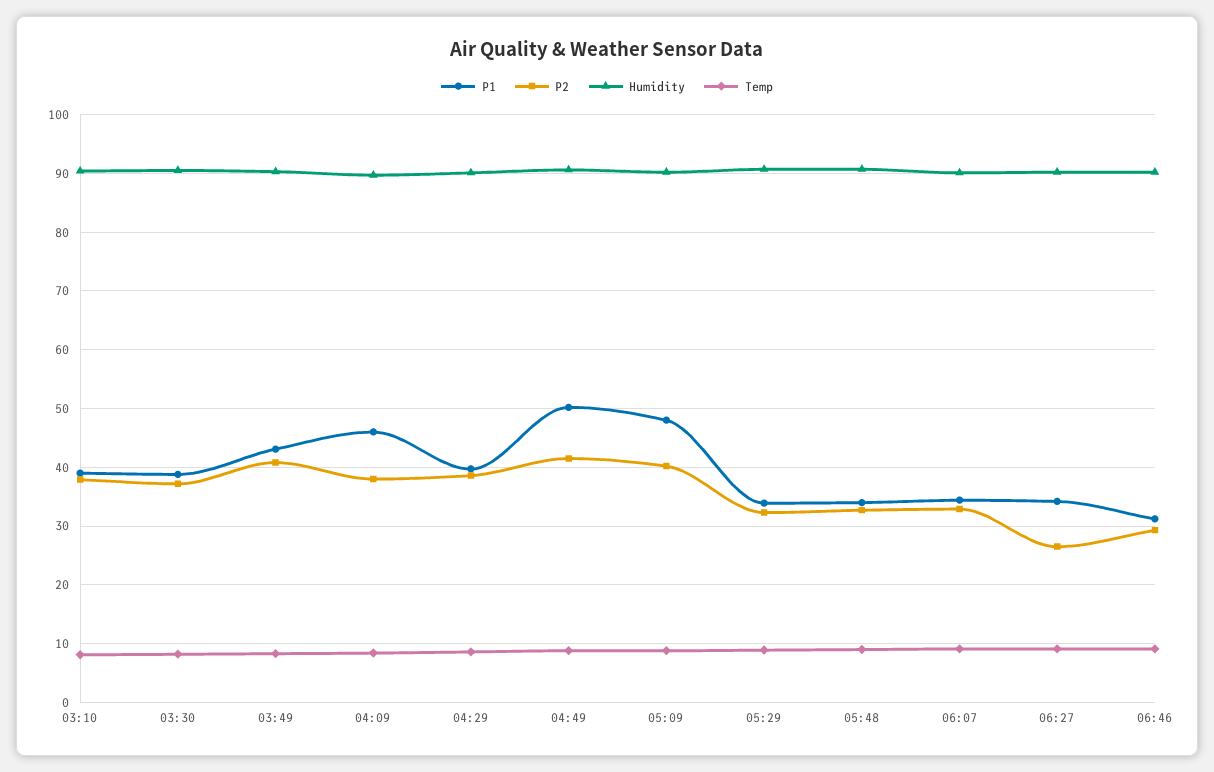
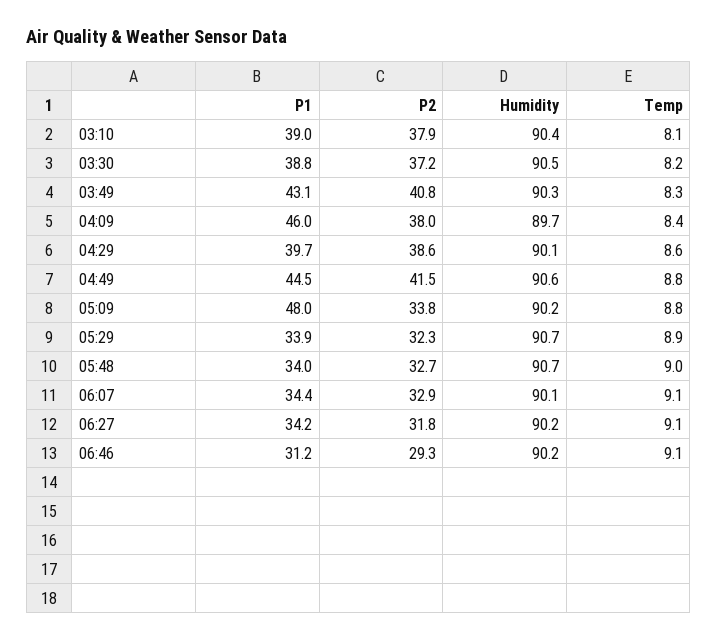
P1, 04:49: 50 -> 44.5
P2, 05:09: 40 -> 33.8
P2, 06:27: 26 -> 31.8

